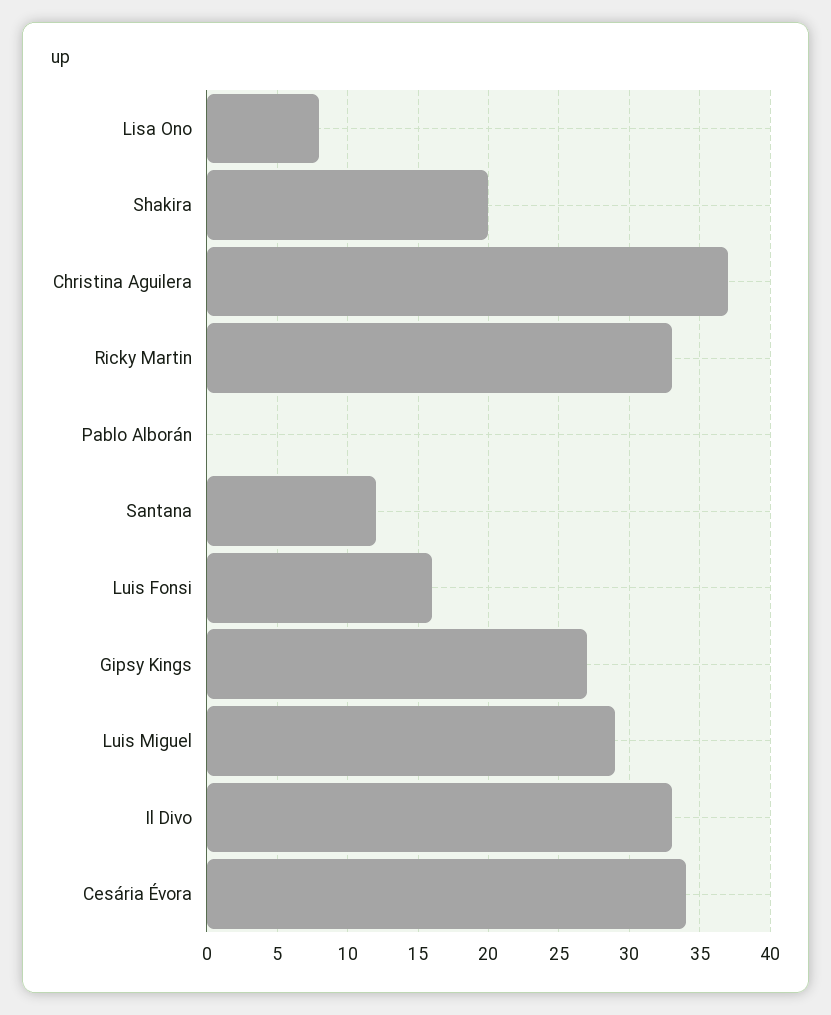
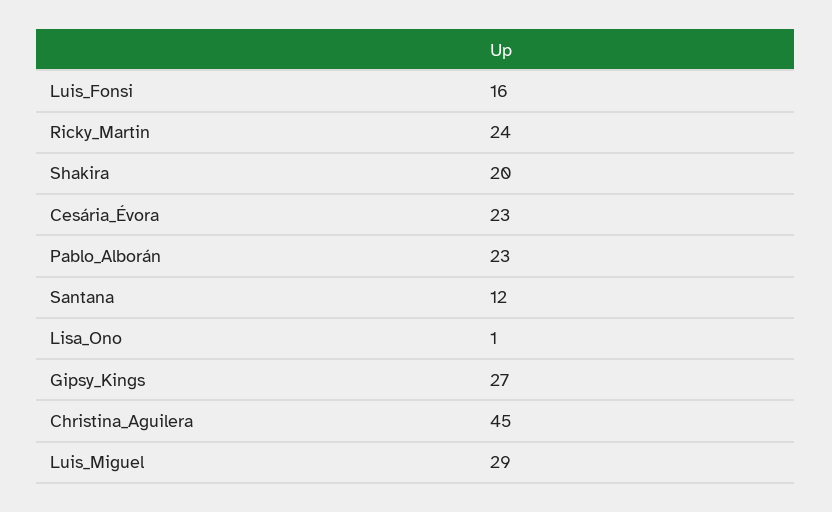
Lisa Ono: 8 -> 1
Christina Aguilera: 37 -> 45
Ricky Martin: 33 -> 24
Pablo Alborán: 0 -> 23
Il Divo: 33 -> none
Cesária Évora: 34 -> 23

